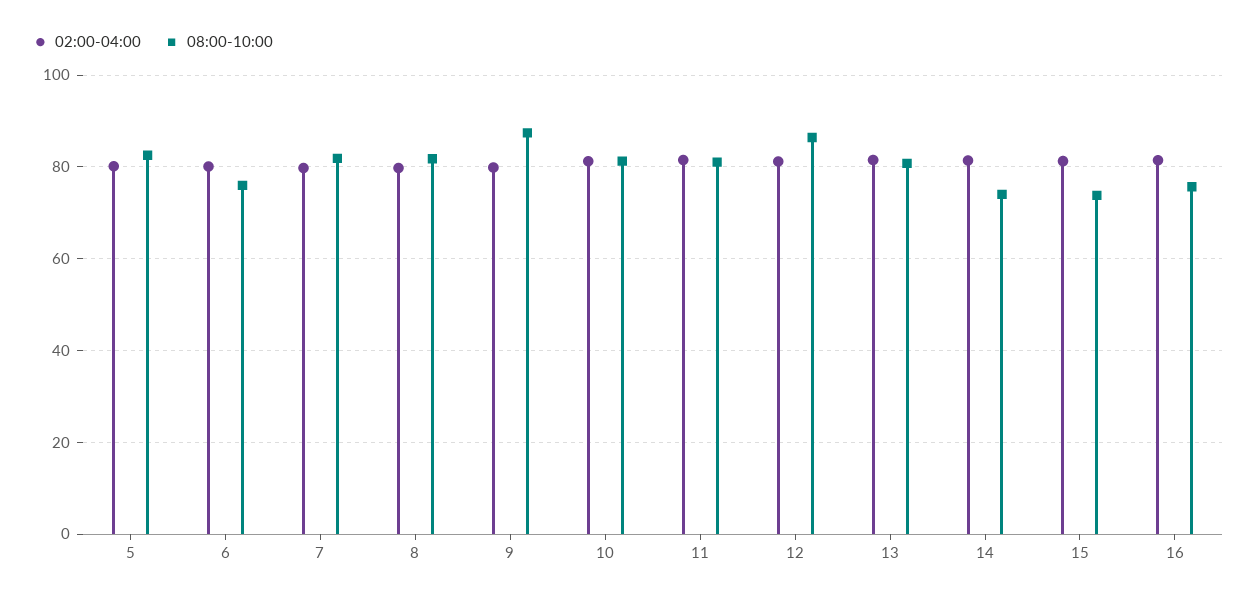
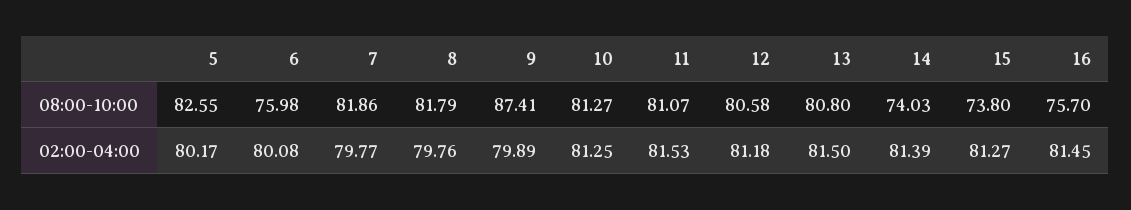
08:00-10:00, 12: 86 -> 80.58

